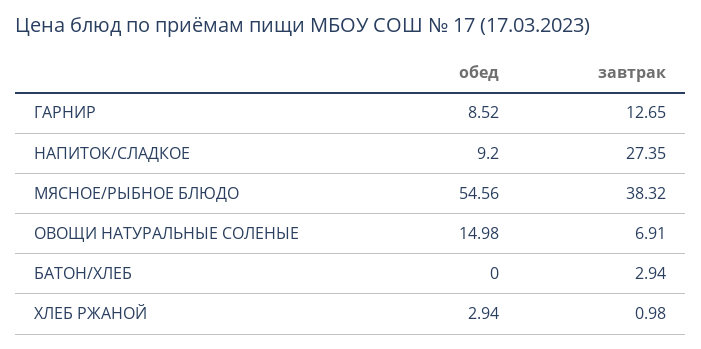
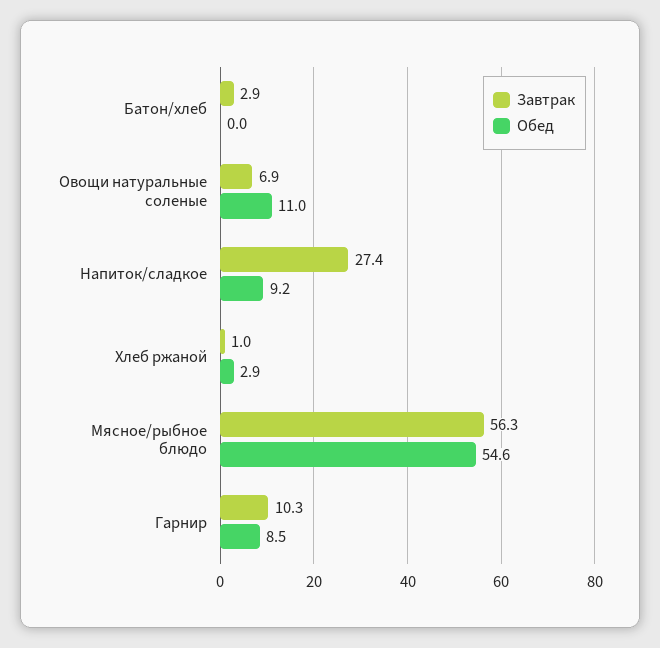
завтрак, ГАРНИР: 12.65 -> 10.3
завтрак, МЯСНОЕ/РЫБНОЕ БЛЮДО: 38.32 -> 56.3
обед, ОВОЩИ НАТУРАЛЬНЫЕ СОЛЕНЫЕ: 14.98 -> 11

